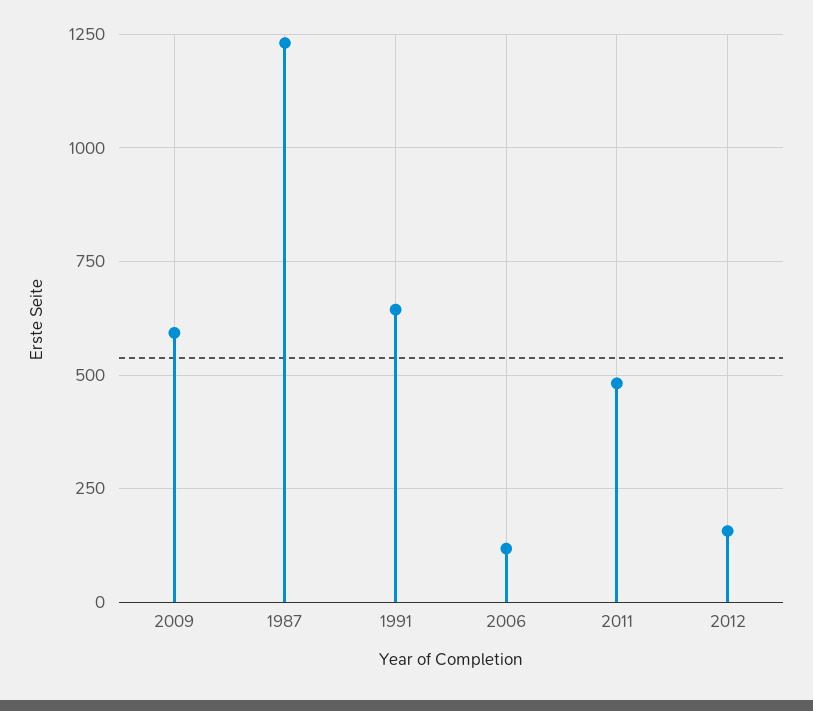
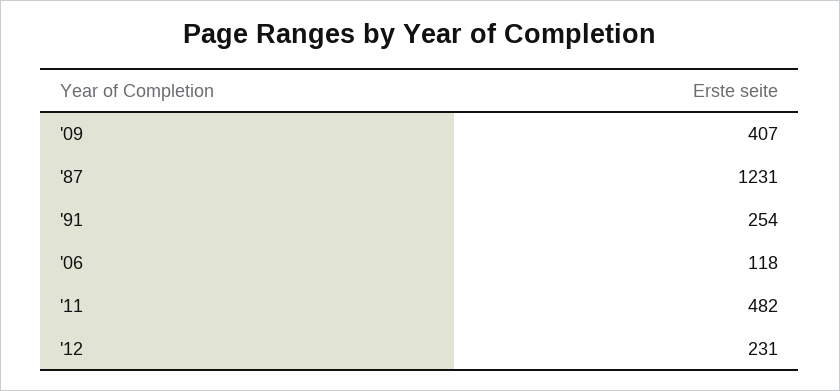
2009: 600 -> 407
1991: 650 -> 254
2012: 150 -> 231

